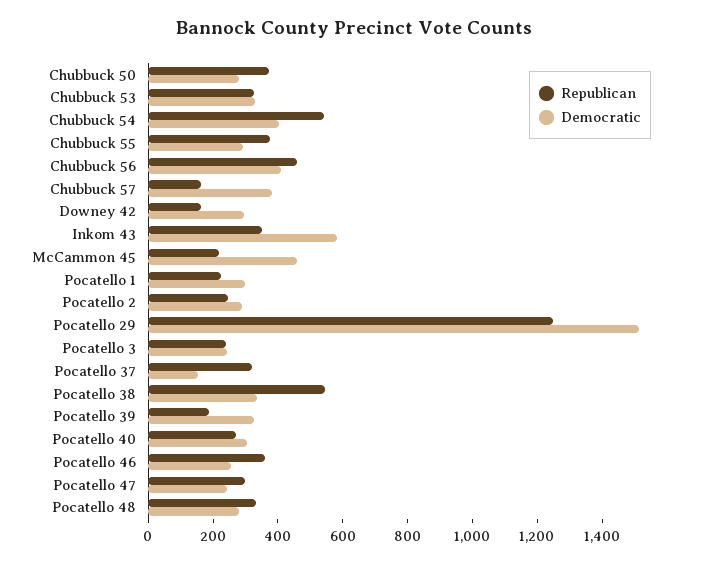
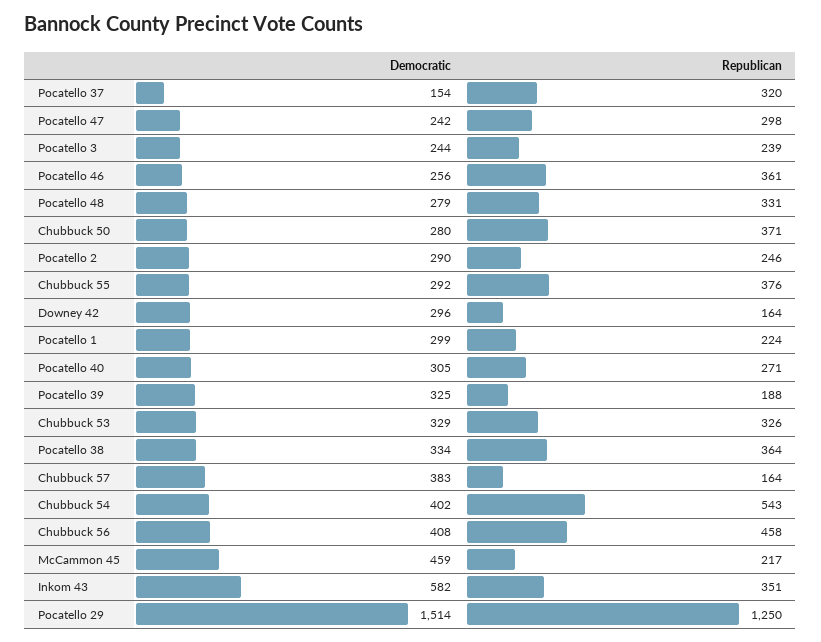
Republican, Pocatello 38: 550 -> 364

